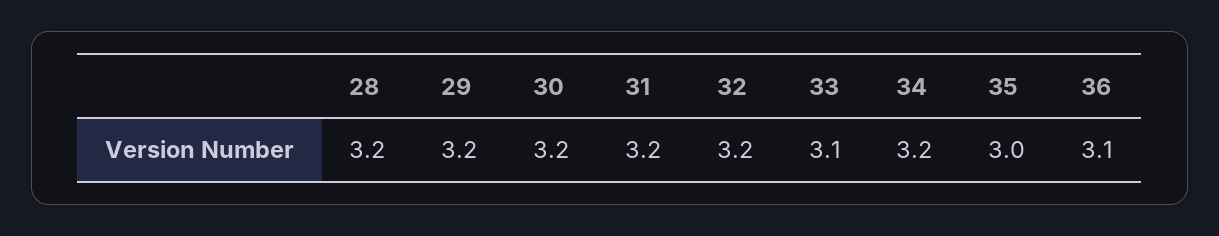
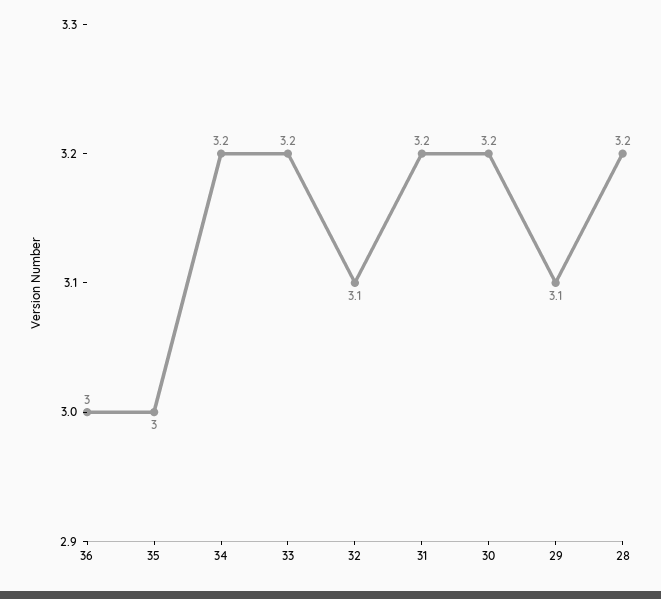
29: 3.2 -> 3.1
32: 3.2 -> 3.1
33: 3.1 -> 3.2
36: 3.1 -> 3

